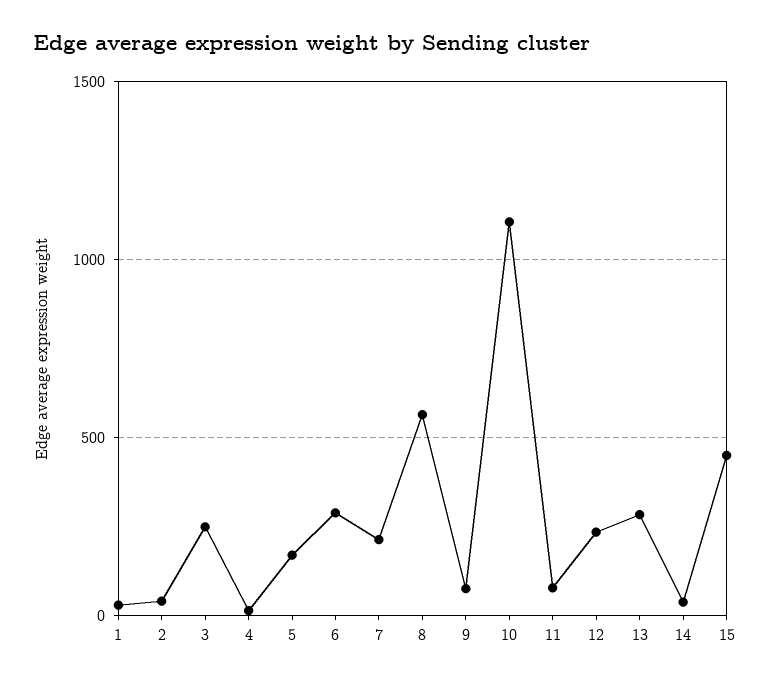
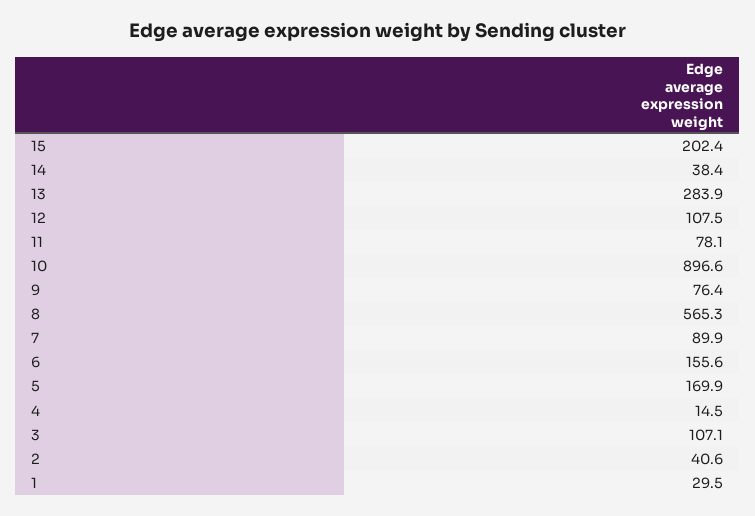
3: 250 -> 107.1
6: 300 -> 155.6
7: 200 -> 89.9
10: 1100 -> 896.6
12: 250 -> 107.5
15: 450 -> 202.4

